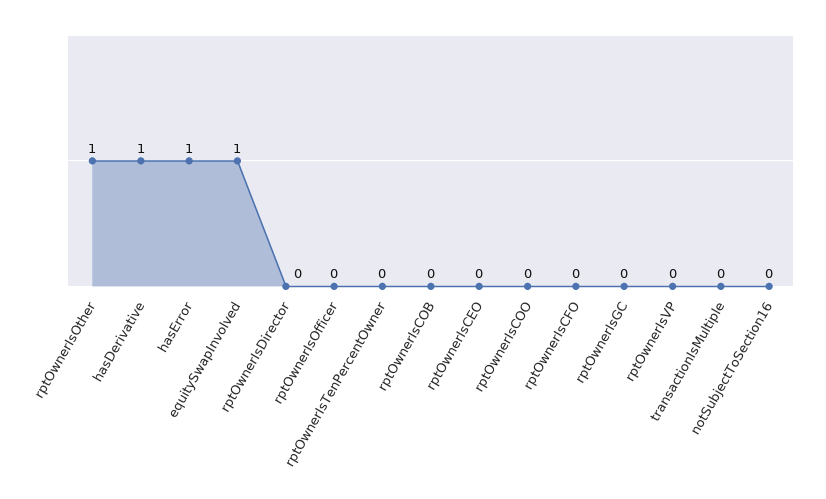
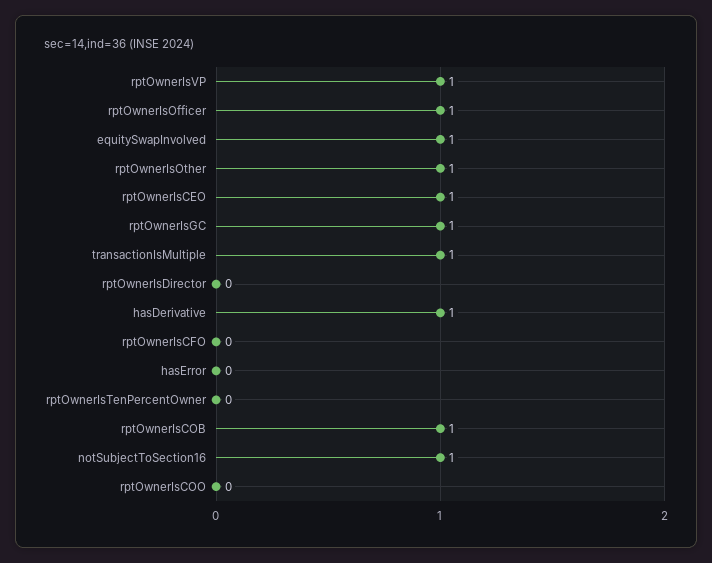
hasError: 1 -> 0
rptOwnerIsOfficer: 0 -> 1
rptOwnerIsCOB: 0 -> 1
rptOwnerIsCEO: 0 -> 1
rptOwnerIsGC: 0 -> 1
rptOwnerIsVP: 0 -> 1
transactionIsMultiple: 0 -> 1
notSubjectToSection16: 0 -> 1

